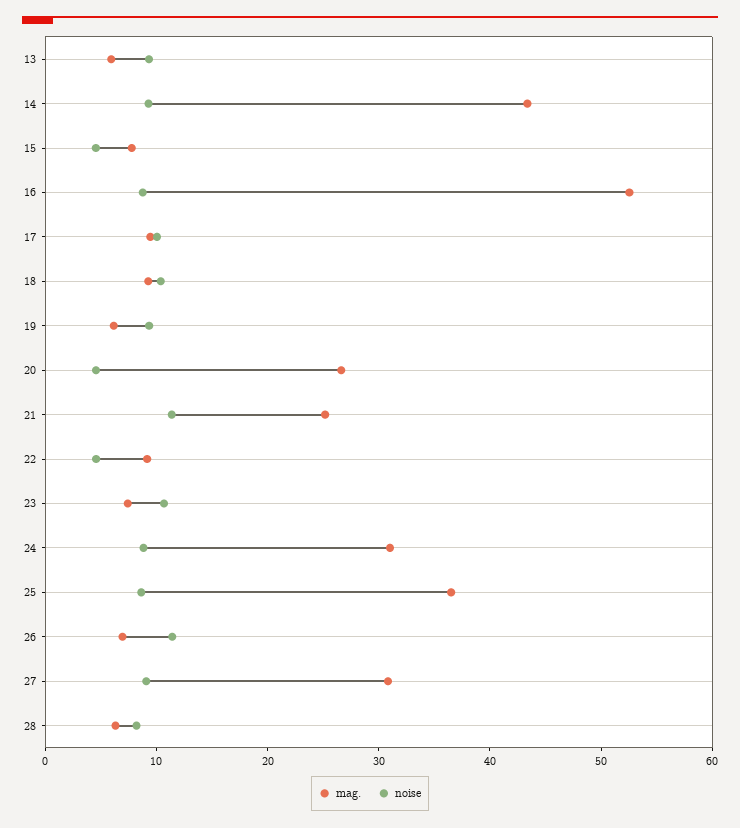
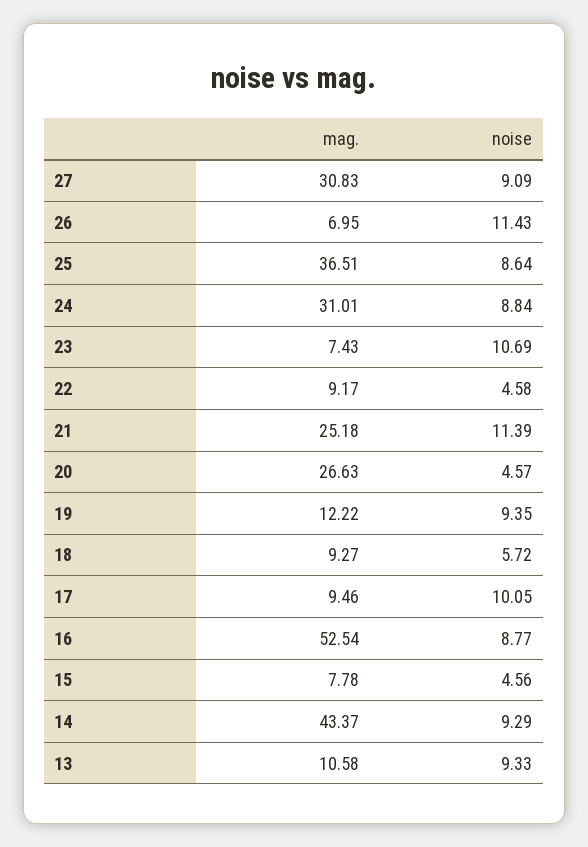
mag., 13: 6 -> 10.58
noise, 18: 10 -> 5.72
mag., 19: 6 -> 12.22
mag., 28: 6 -> none
noise, 28: 8 -> none

